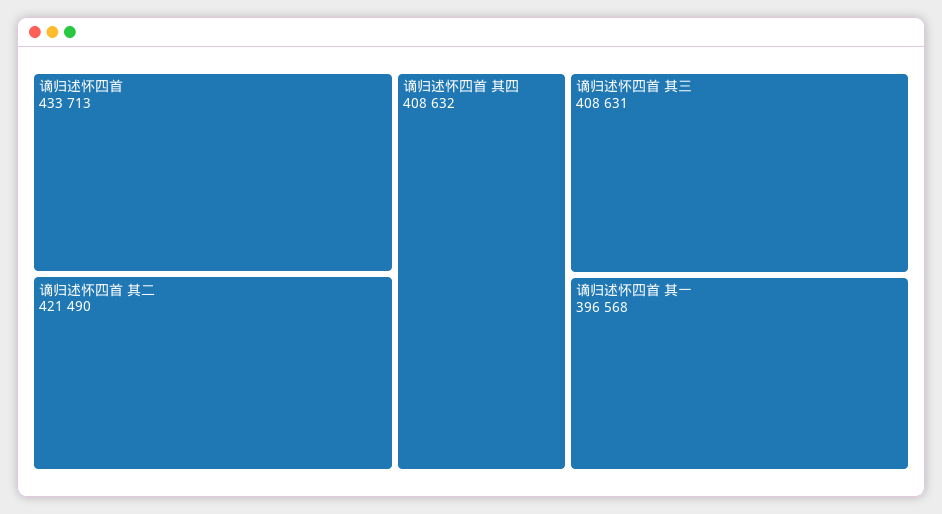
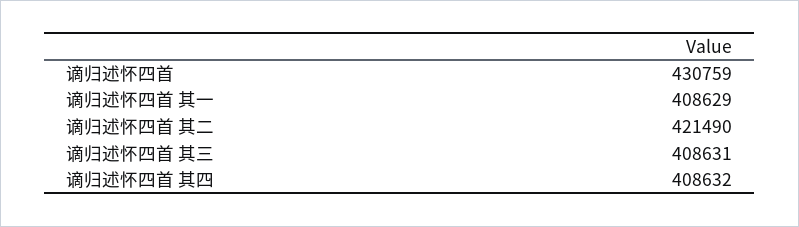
谪归述怀四首: 433713 -> 430759
谪归述怀四首 其一: 396568 -> 408629

